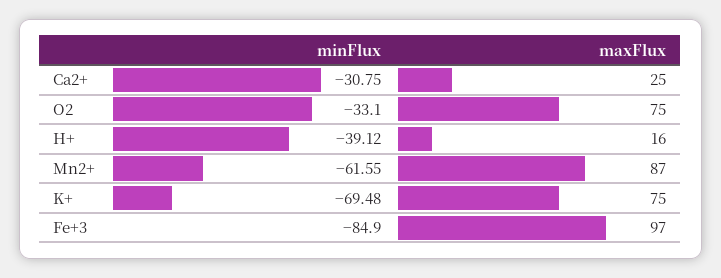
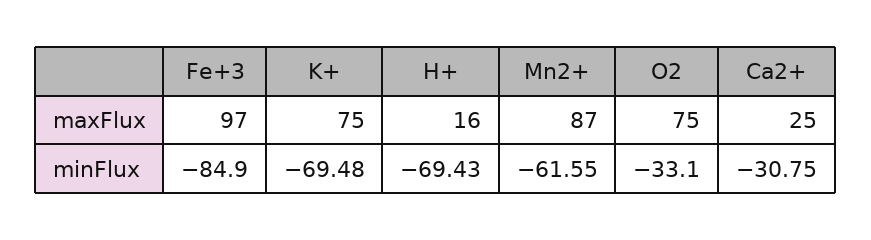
minFlux, H+: -39.12 -> -69.43

